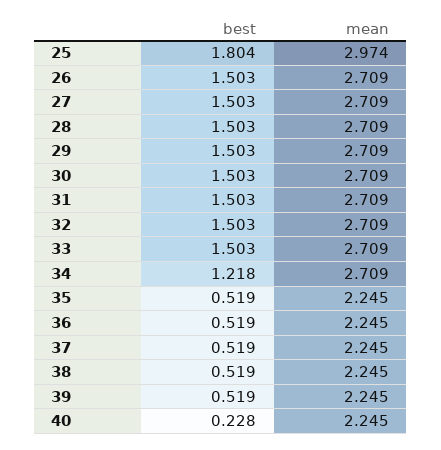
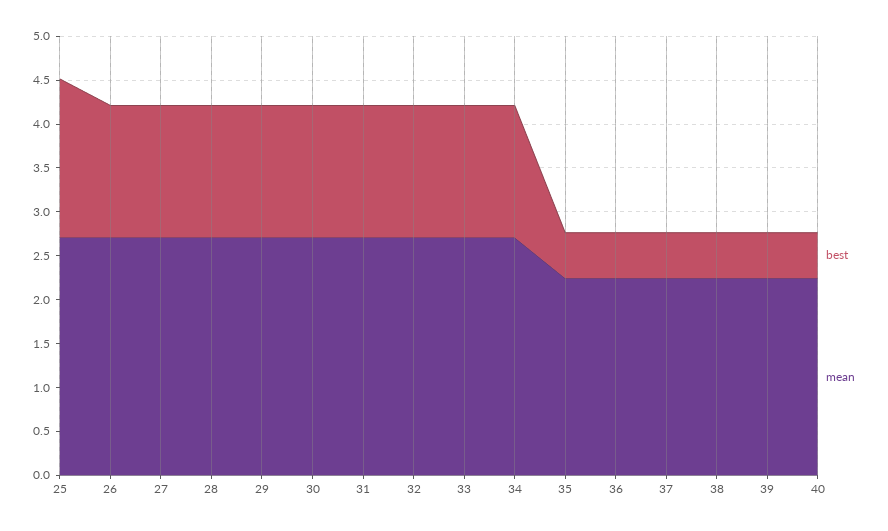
mean, 25: 2.974 -> 2.7
best, 34: 1.218 -> 1.5
best, 40: 0.228 -> 0.5

